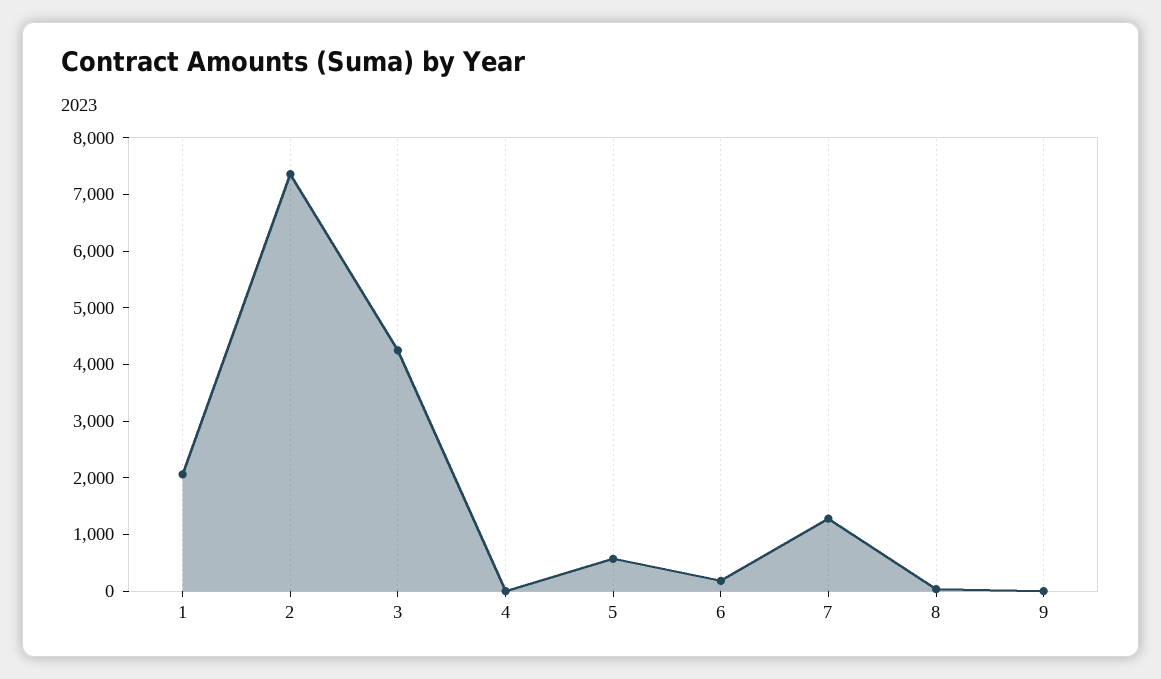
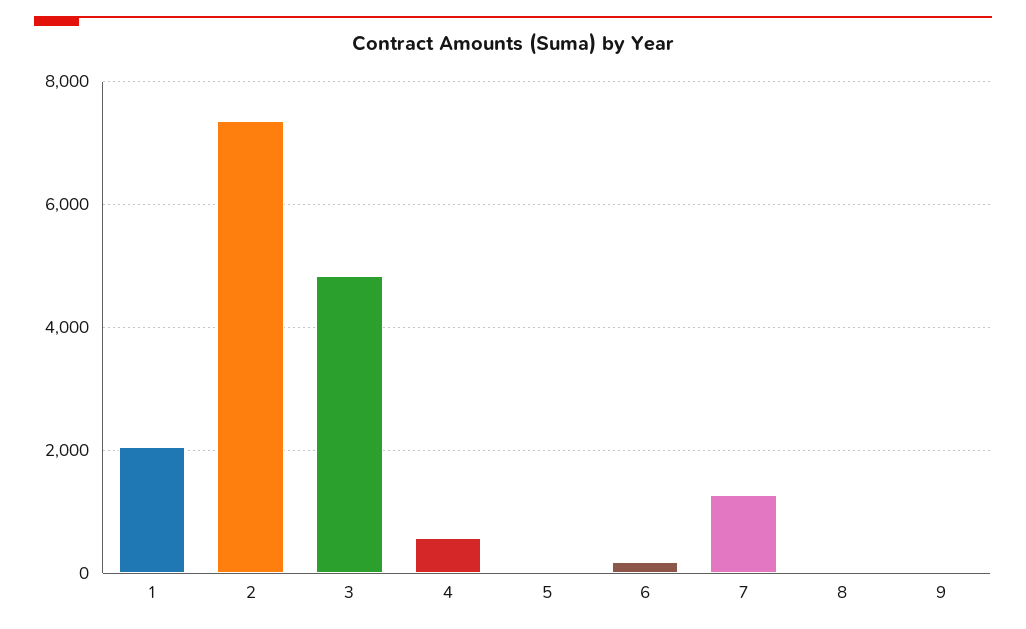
3: 4200 -> 4800
4: 0 -> 600
5: 600 -> 0

